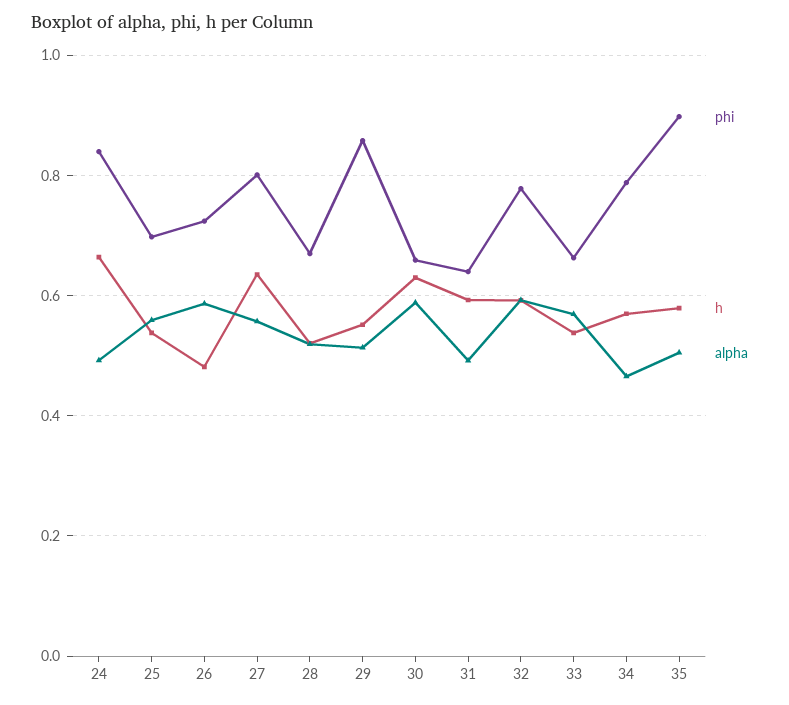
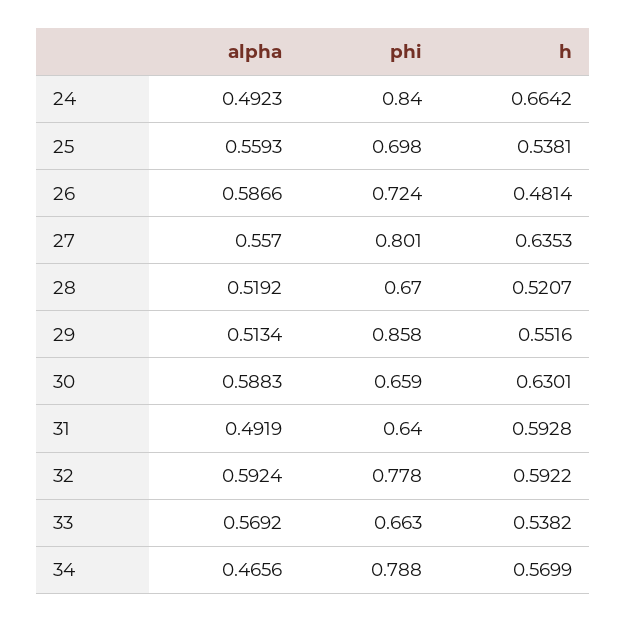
phi, 35: 0.9 -> none
h, 35: 0.58 -> none
alpha, 35: 0.5 -> none

